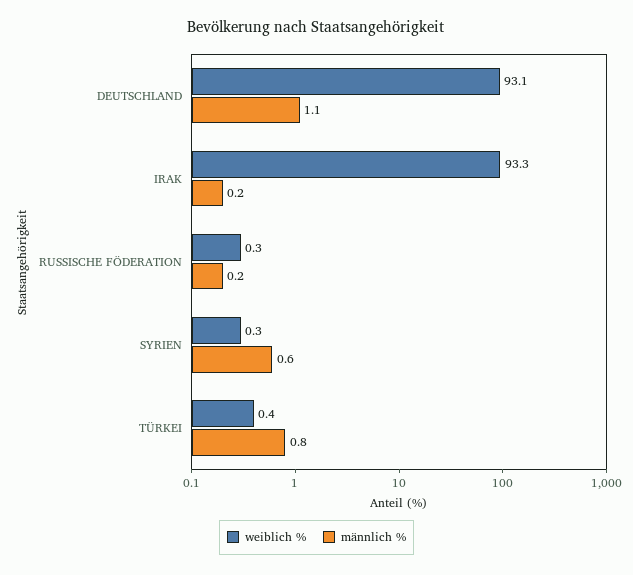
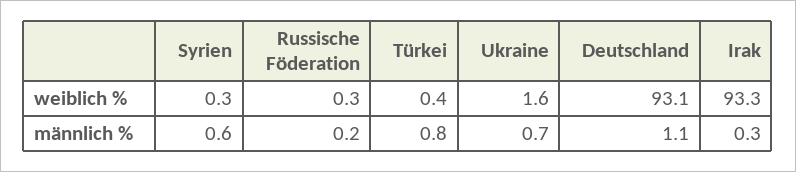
männlich %, IRAK: 0.2 -> 0.3
weiblich %, Ukraine: none -> 1.6
männlich %, Ukraine: none -> 0.7

